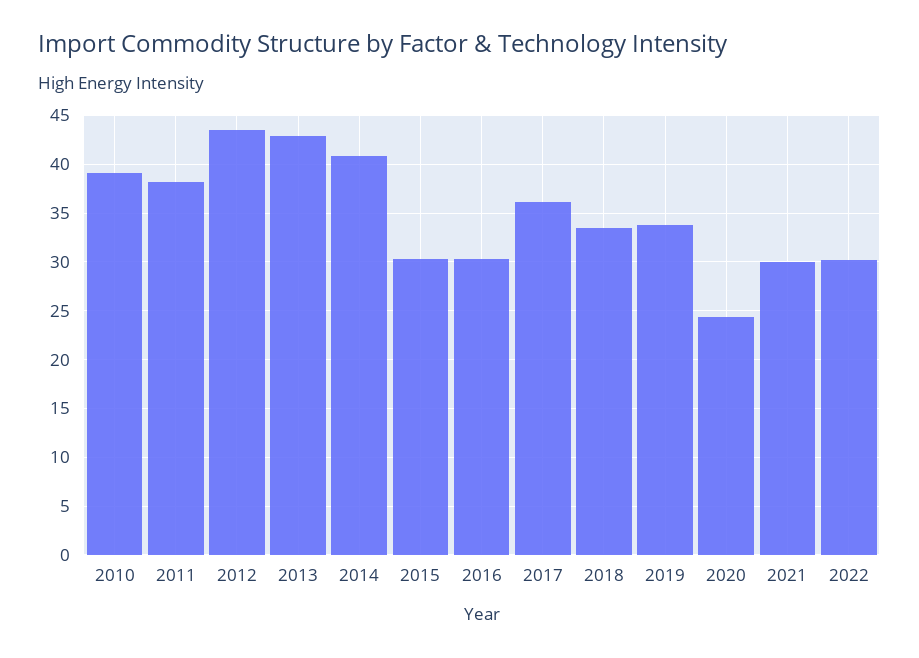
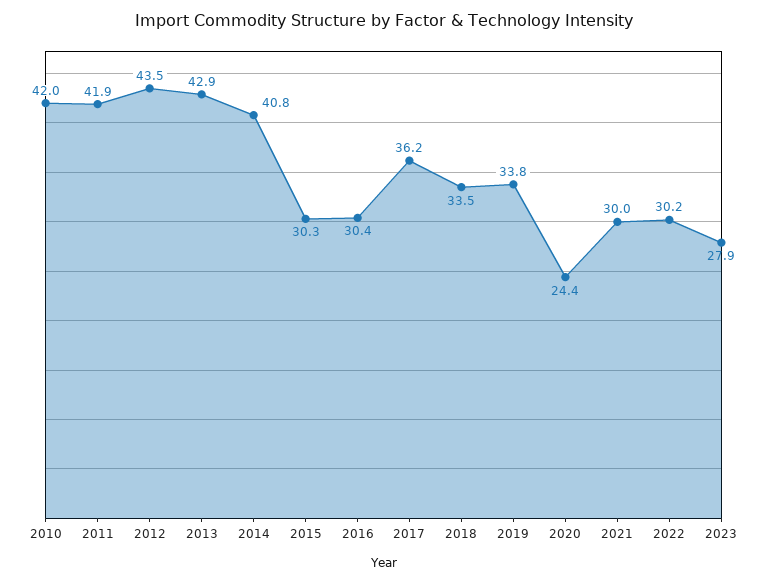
2010: 39 -> 42
2011: 38 -> 41.9
2023: none -> 27.9

